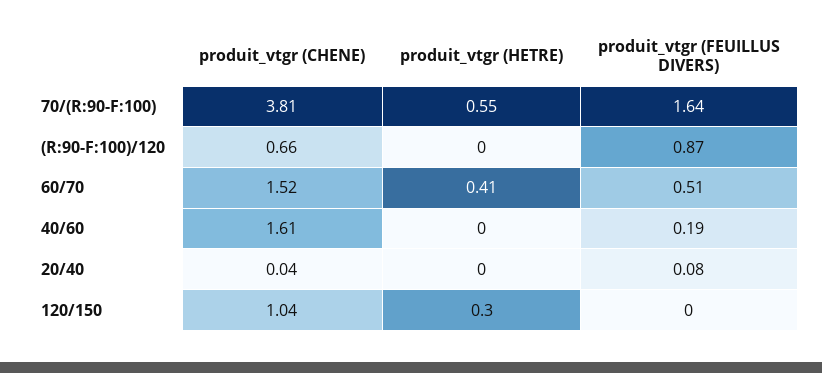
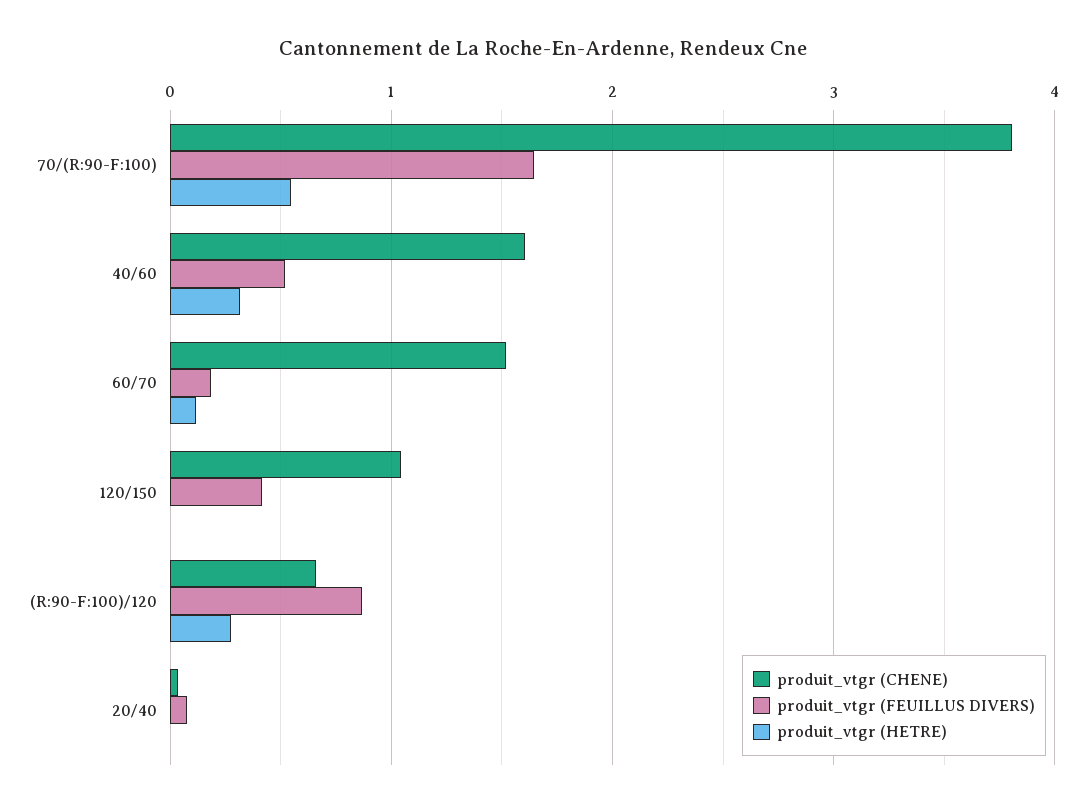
produit_vtgr (HETRE), (R:90-F:100)/120: 0 -> 0.3
produit_vtgr (HETRE), 60/70: 0.41 -> 0.1
produit_vtgr (FEUILLUS DIVERS), 60/70: 0.51 -> 0.2
produit_vtgr (HETRE), 40/60: 0 -> 0.3
produit_vtgr (FEUILLUS DIVERS), 40/60: 0.19 -> 0.5
produit_vtgr (HETRE), 120/150: 0.3 -> 0
produit_vtgr (FEUILLUS DIVERS), 120/150: 0 -> 0.4

